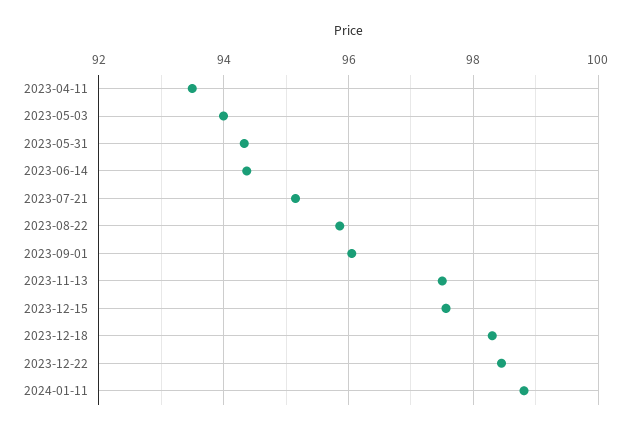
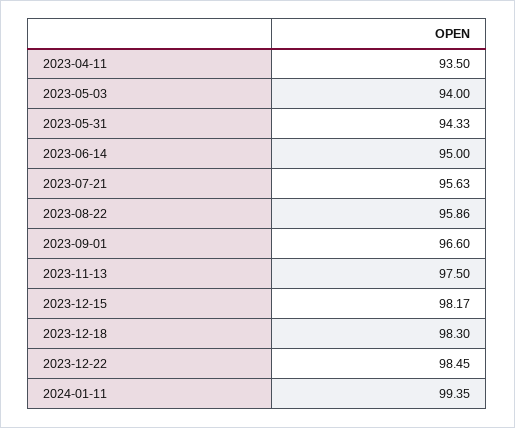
2023-06-14: 94.4 -> 95
2023-07-21: 95.2 -> 95.63
2023-09-01: 96 -> 96.6
2023-12-15: 97.6 -> 98.17
2024-01-11: 98.8 -> 99.35

